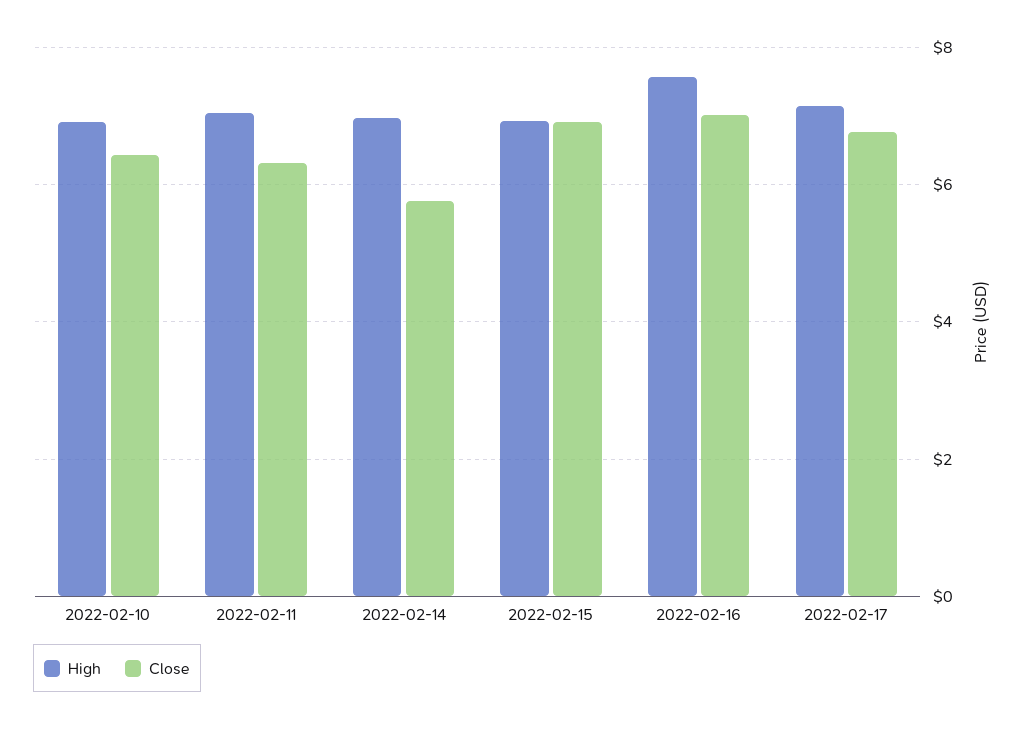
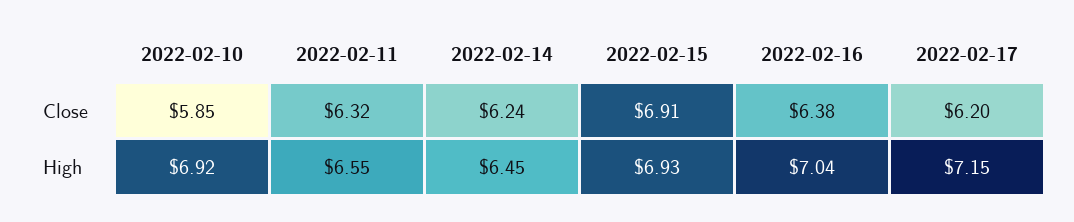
Close, 2022-02-10: 6.4 -> 5.85
High, 2022-02-11: 7 -> 6.55
High, 2022-02-14: 7 -> 6.45
Close, 2022-02-14: 5.8 -> 6.24
High, 2022-02-16: 7.6 -> 7.04
Close, 2022-02-16: 7 -> 6.38
Close, 2022-02-17: 6.8 -> 6.2

